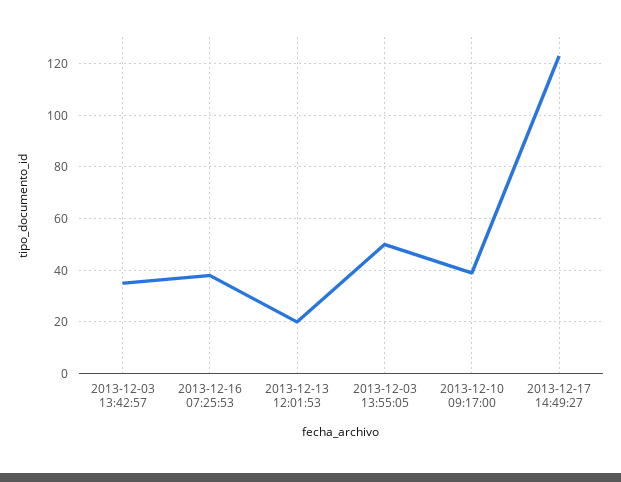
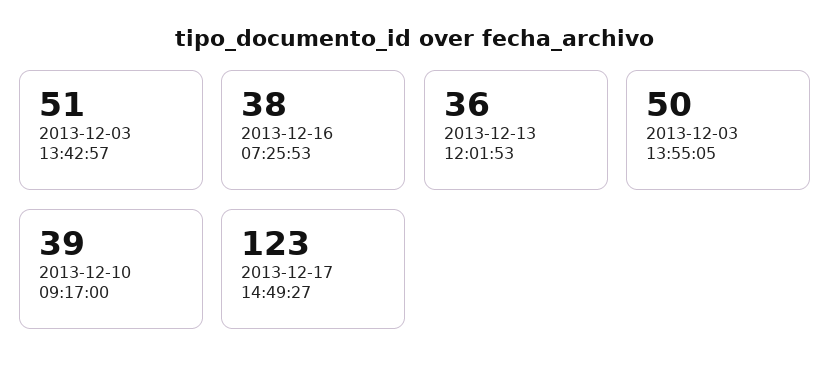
2013-12-03 13:42:57: 35 -> 51
2013-12-13 12:01:53: 20 -> 36

